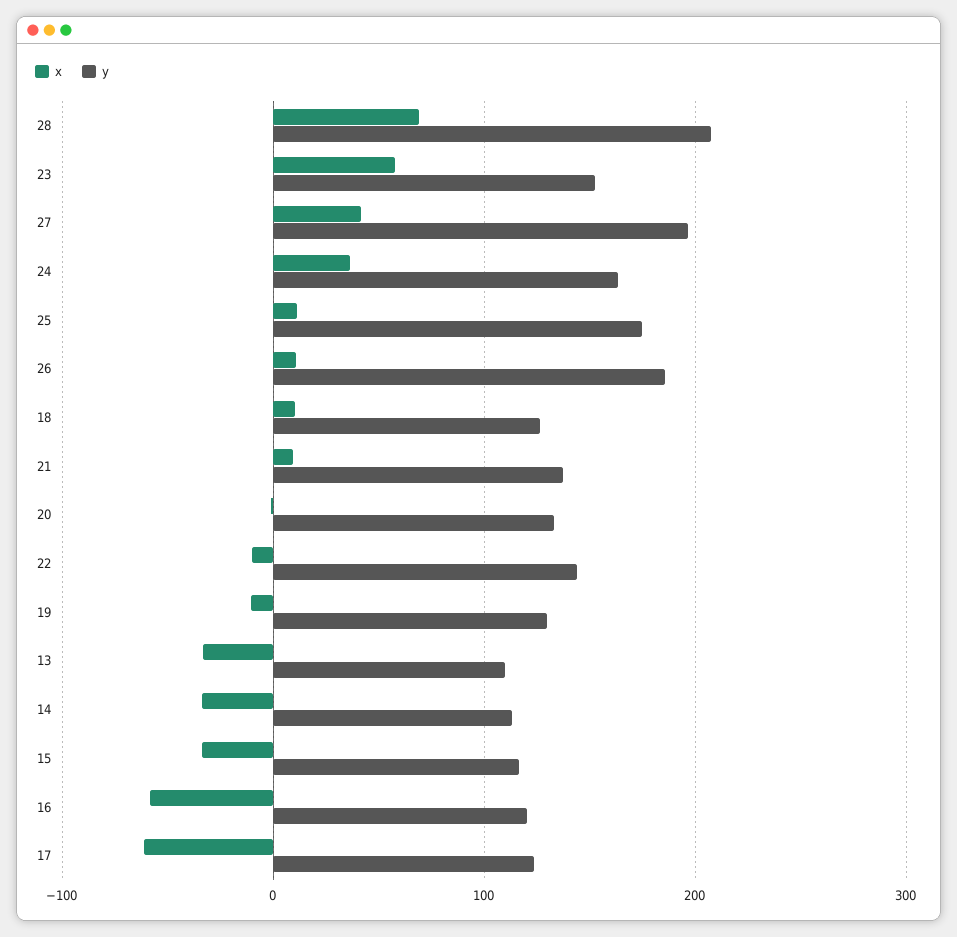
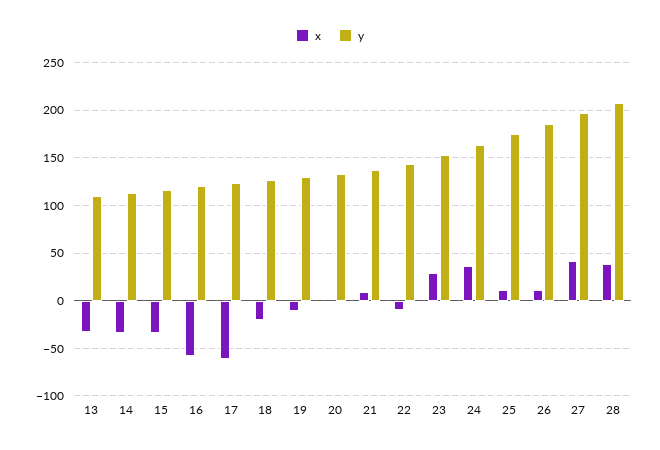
x, 28: 70 -> 40
x, 23: 60 -> 30
x, 18: 10 -> -20

